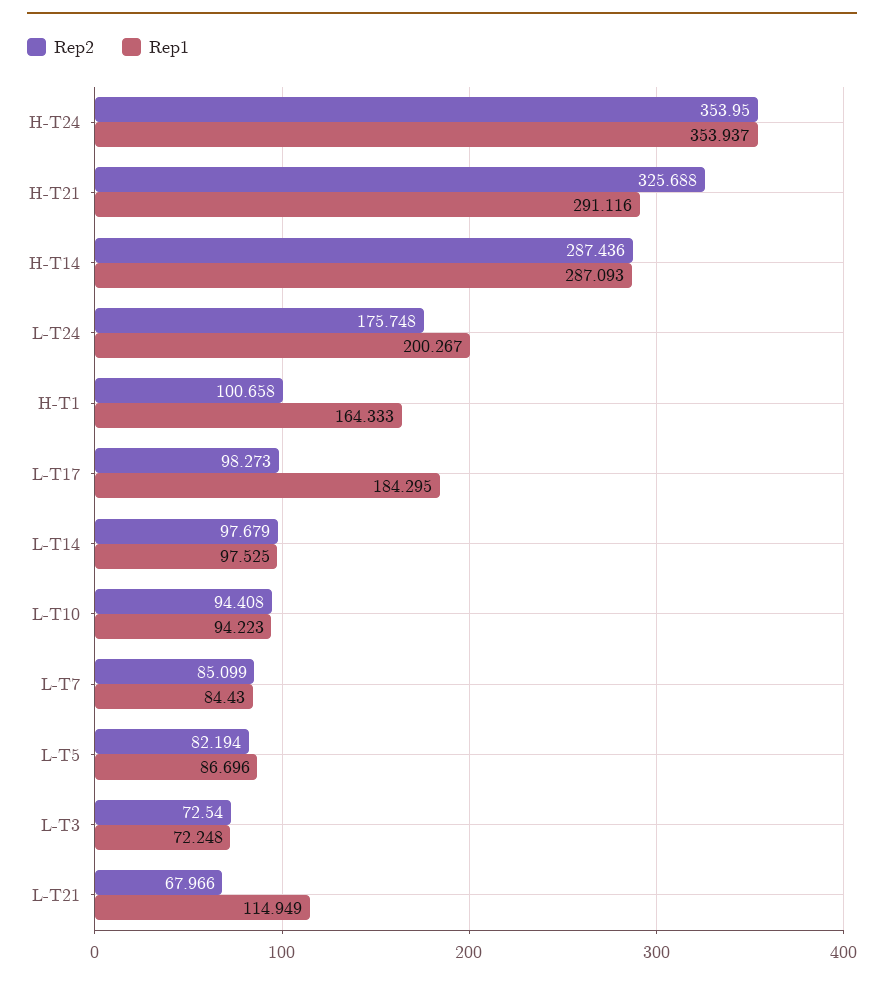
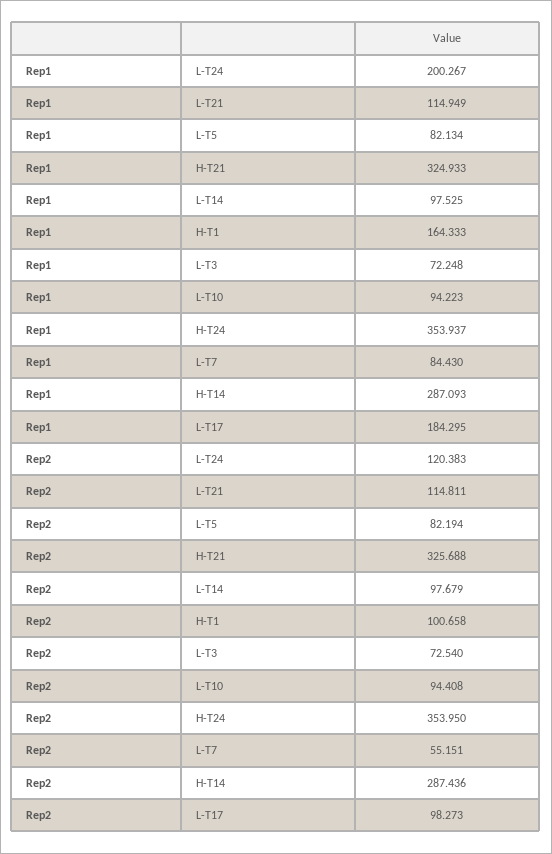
Rep1, H-T21: 291.116 -> 324.933
Rep2, L-T24: 175.748 -> 120.383
Rep2, L-T7: 85.099 -> 55.151
Rep1, L-T5: 86.696 -> 82.134
Rep2, L-T21: 67.966 -> 114.811

